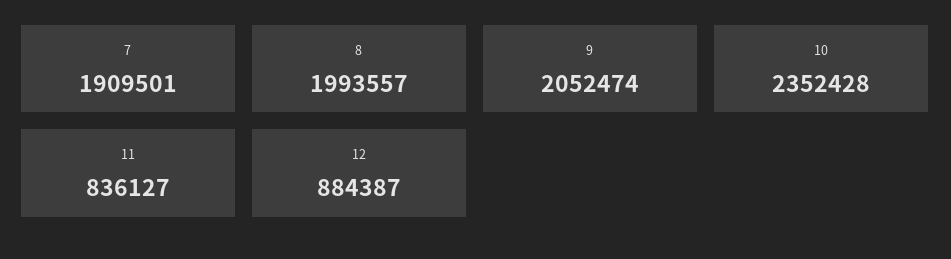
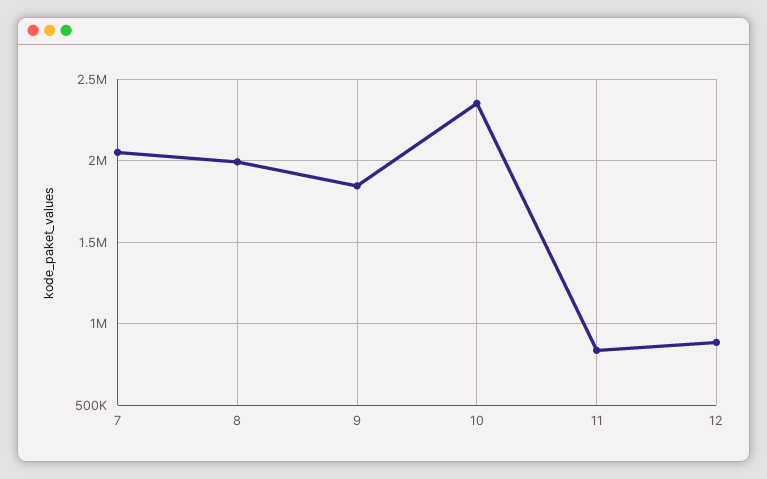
7: 1909501 -> 2050000
9: 2052474 -> 1850000

